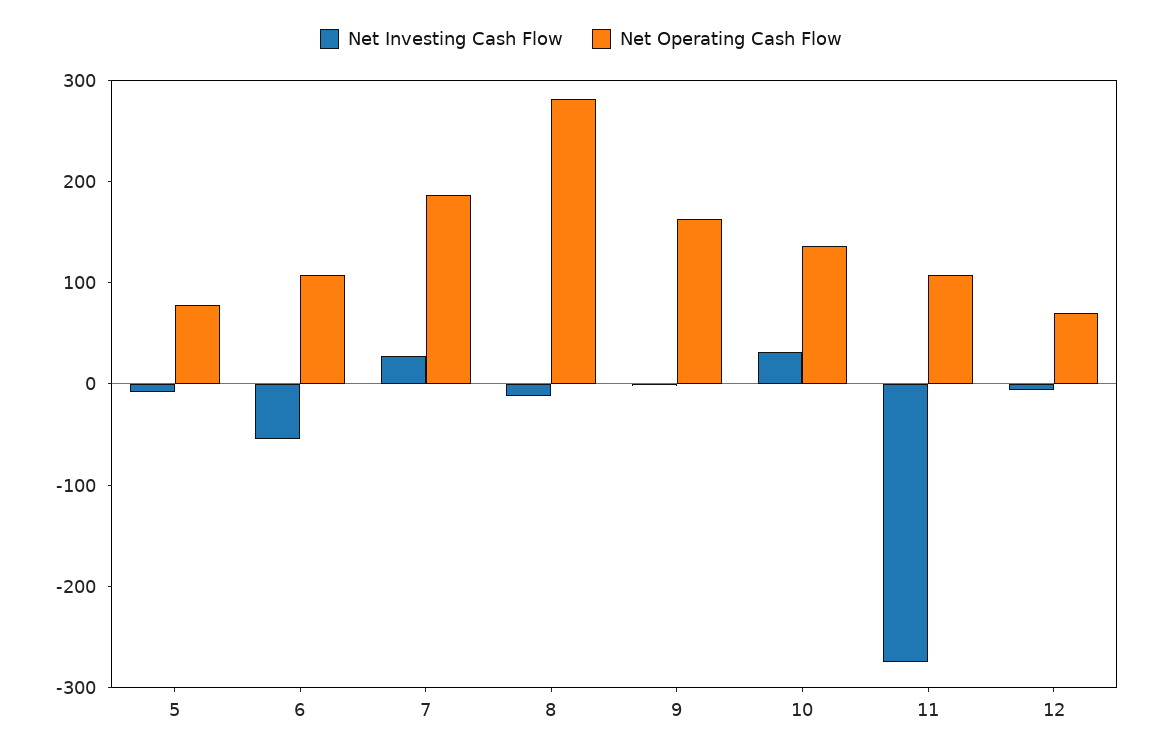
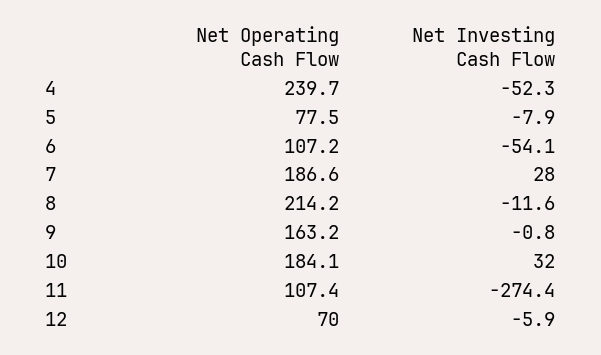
Net Operating Cash Flow, 8: 280 -> 214.2
Net Operating Cash Flow, 10: 140 -> 184.1
Net Operating Cash Flow, 4: none -> 239.7
Net Investing Cash Flow, 4: none -> -52.3

